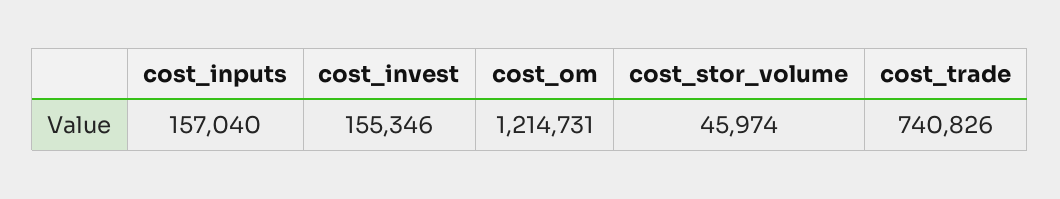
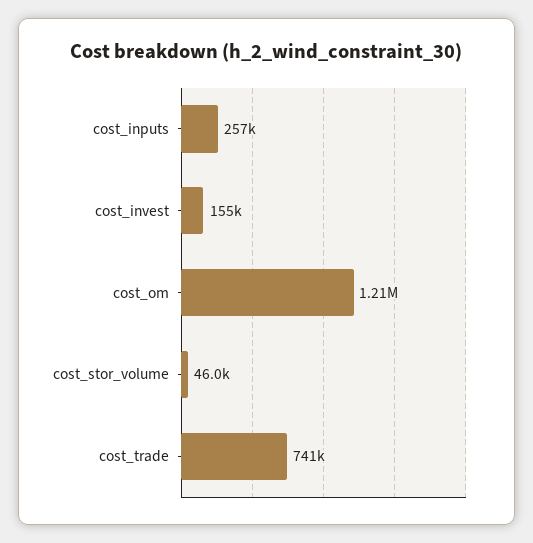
cost_inputs: 157040 -> 257000

